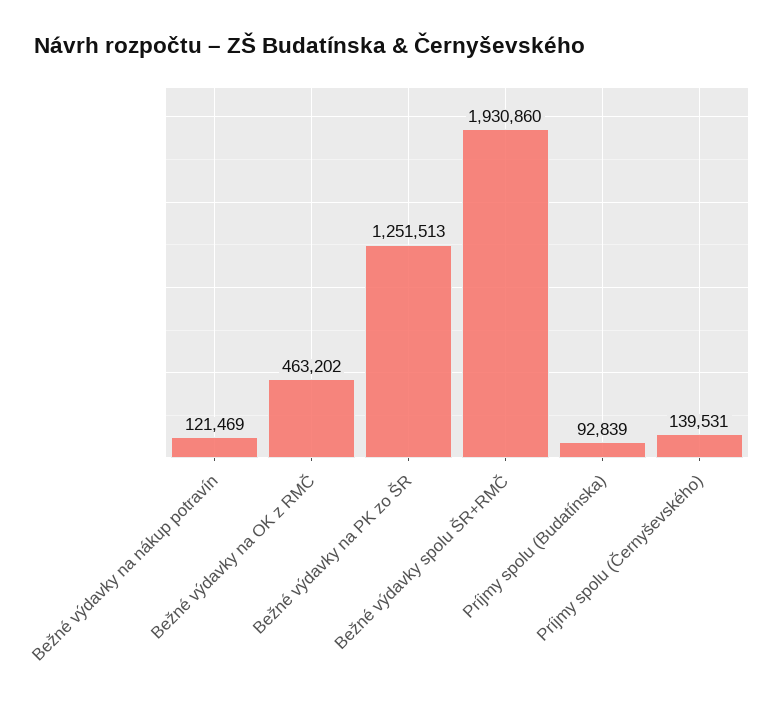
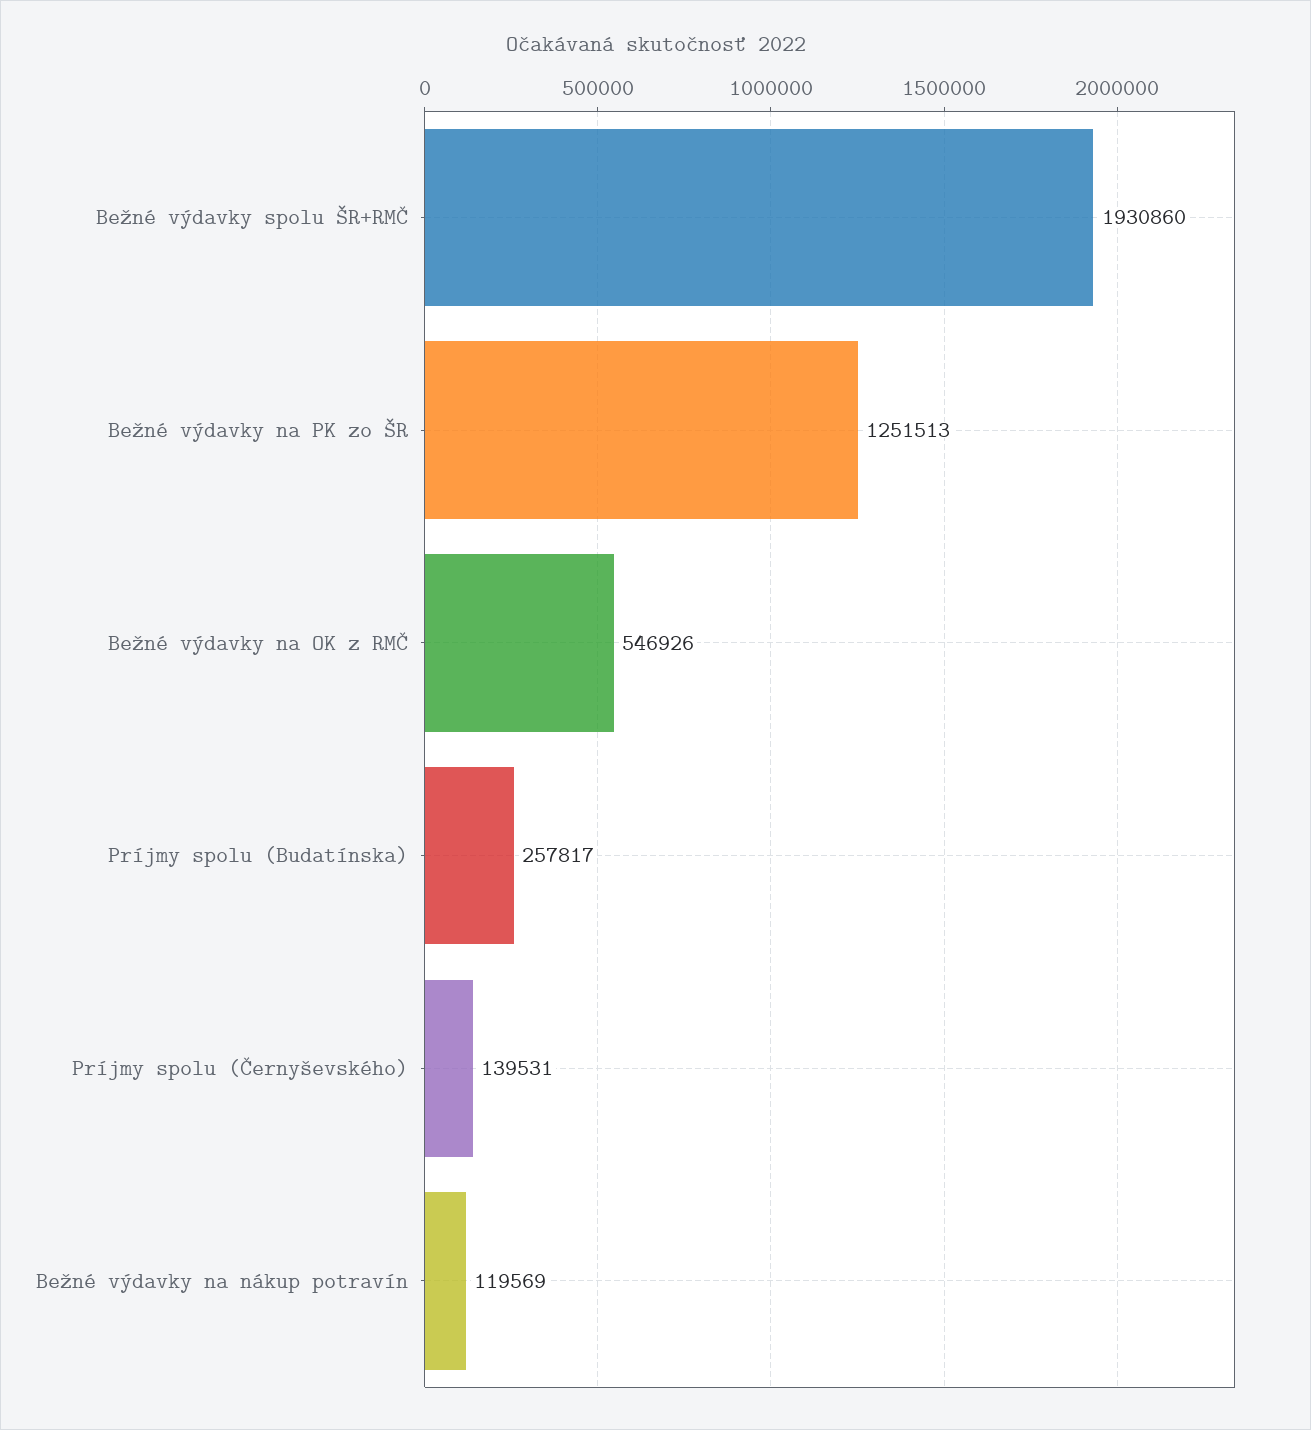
Bežné výdavky na nákup potravín: 121469 -> 119569
Bežné výdavky na OK z RMČ: 463202 -> 546926
Príjmy spolu (Budatínska): 92839 -> 257817

